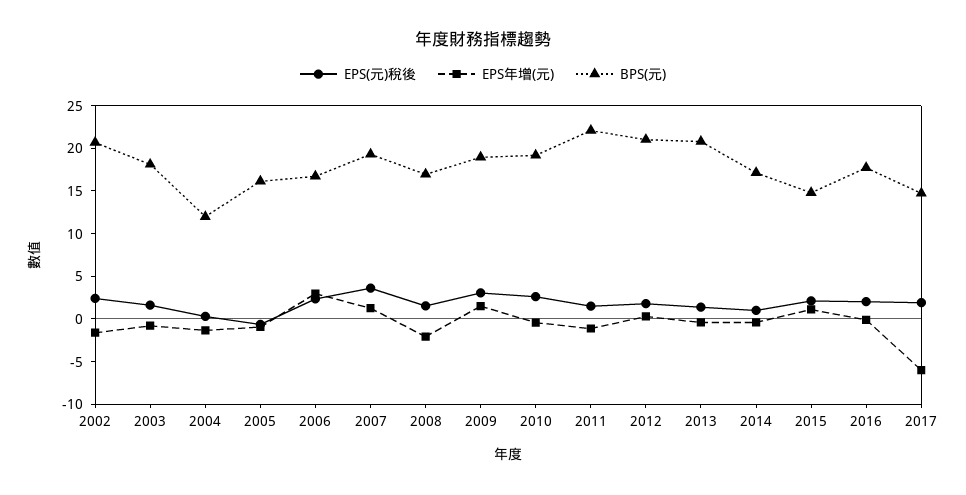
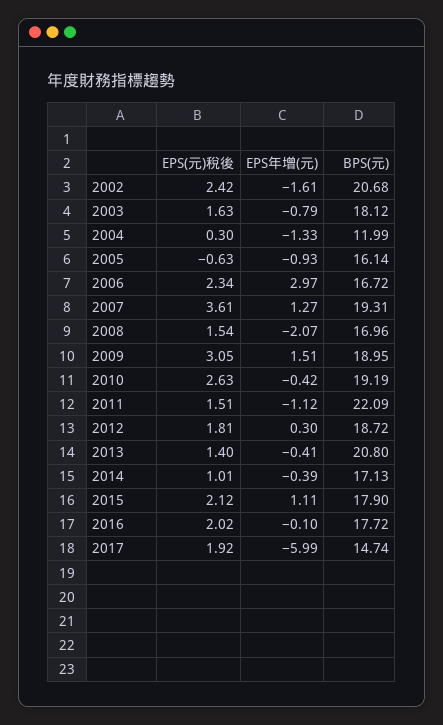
BPS(元), 2012: 21 -> 18.72
BPS(元), 2015: 15 -> 17.9

